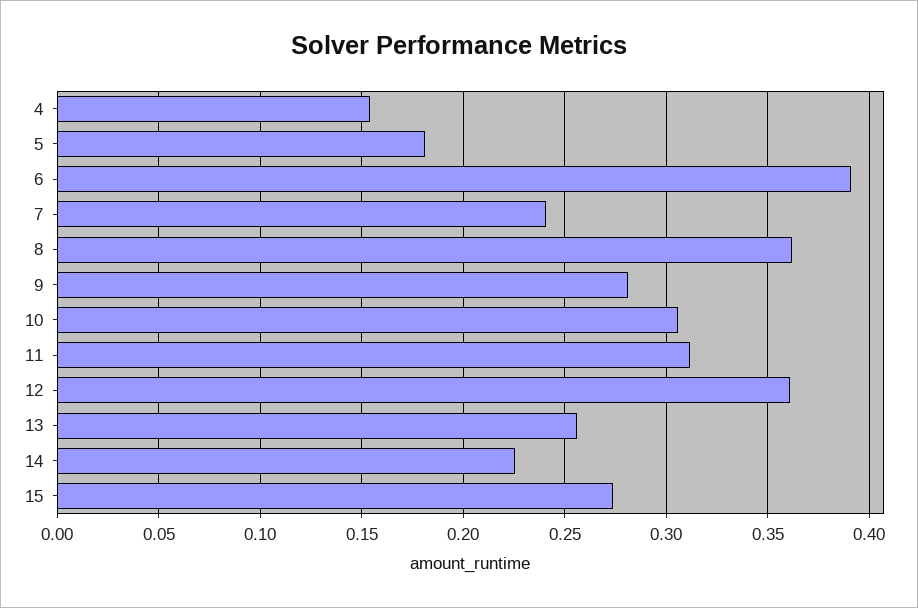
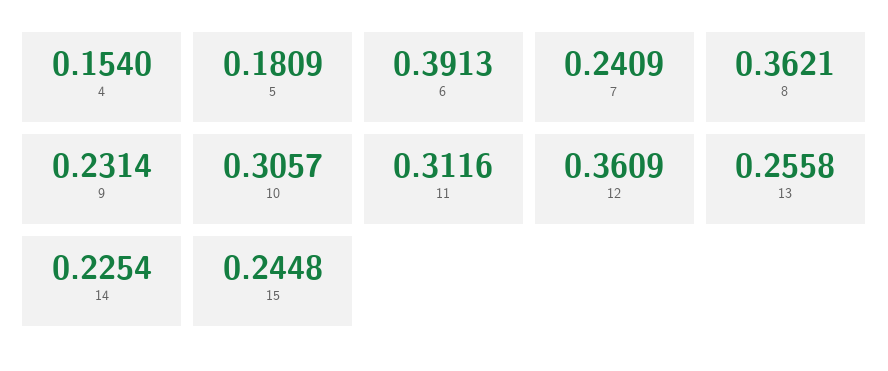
9: 0.28 -> 0.2314
15: 0.275 -> 0.2448

